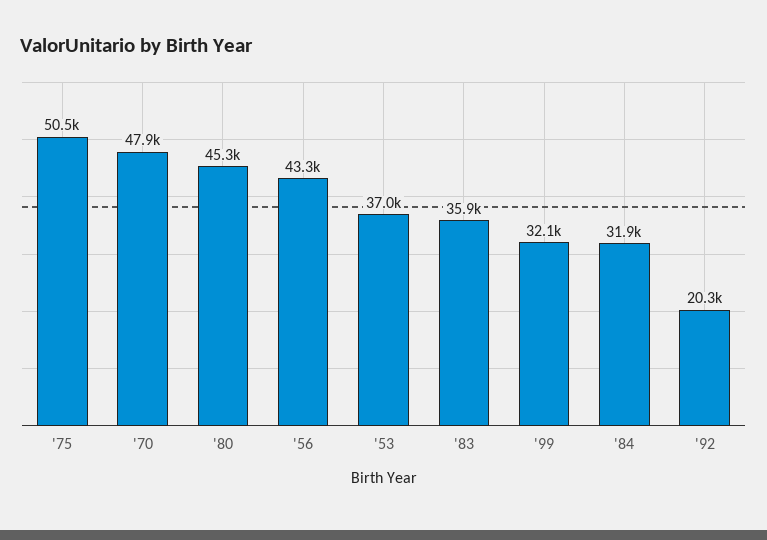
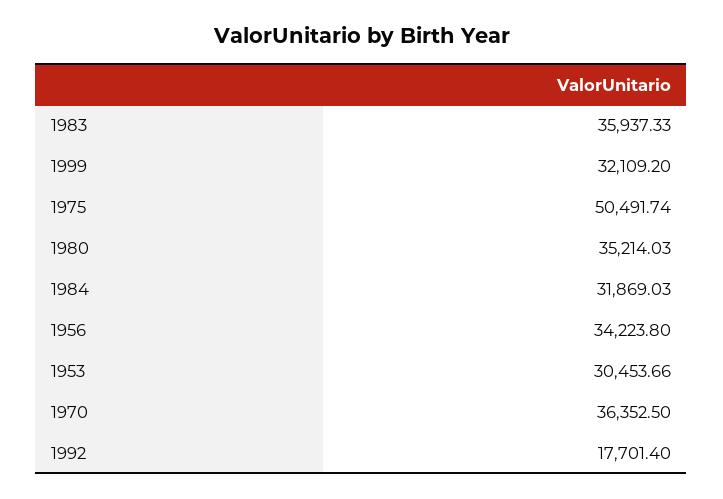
'70: 47900 -> 36352.5
'80: 45300 -> 35214.03
'56: 43300 -> 34223.8
'53: 37000 -> 30453.66
'92: 20300 -> 17701.4

